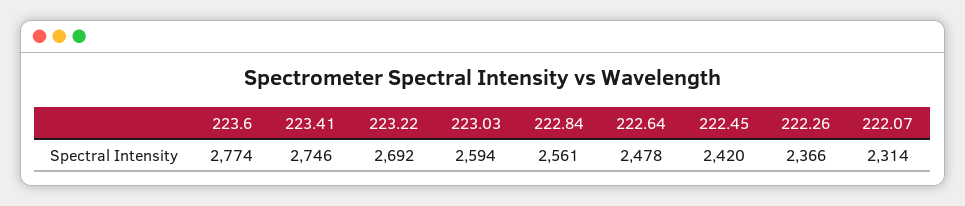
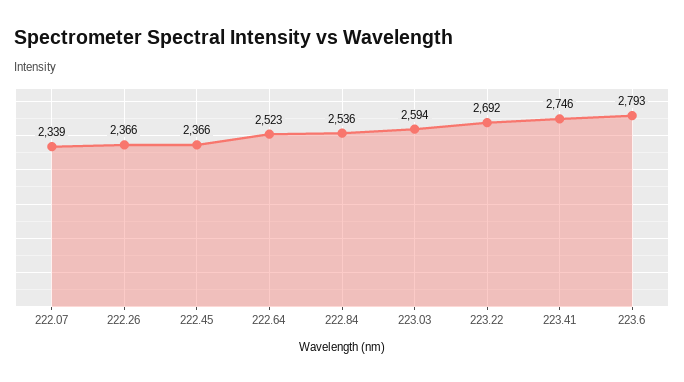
223.6: 2774 -> 2793
222.84: 2561 -> 2536
222.64: 2478 -> 2523
222.45: 2420 -> 2366
222.07: 2314 -> 2339

